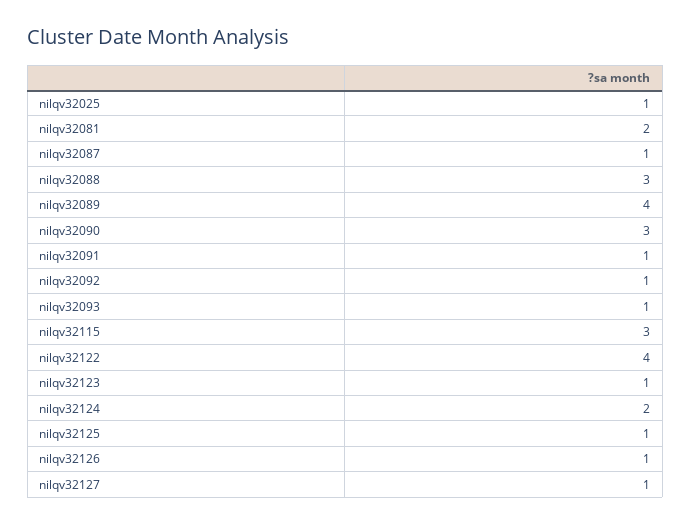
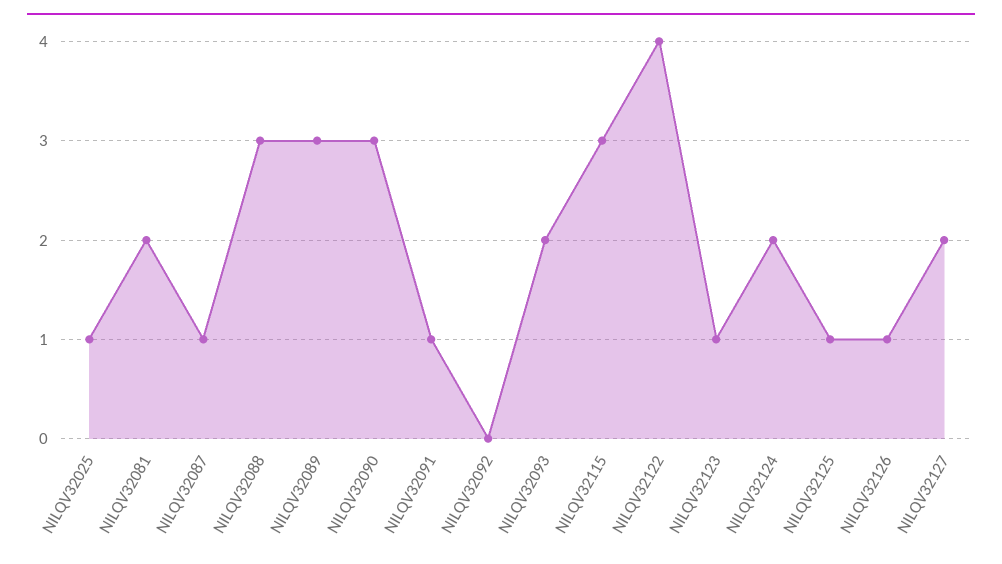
nilqv32089: 4 -> 3
nilqv32092: 1 -> 0
nilqv32093: 1 -> 2
nilqv32127: 1 -> 2

